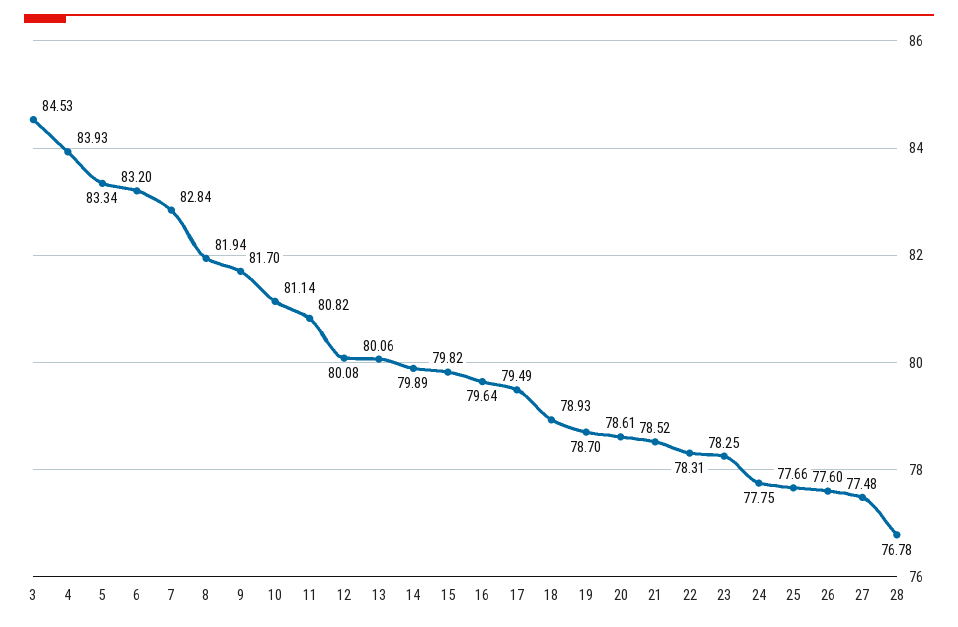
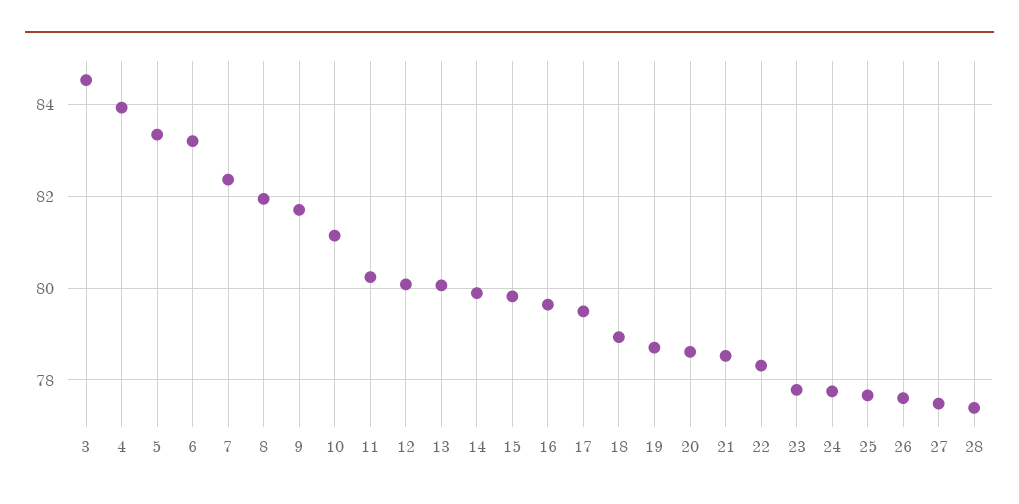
7: 82.84 -> 82.4
11: 80.82 -> 80.2
23: 78.25 -> 77.8
28: 76.78 -> 77.4

